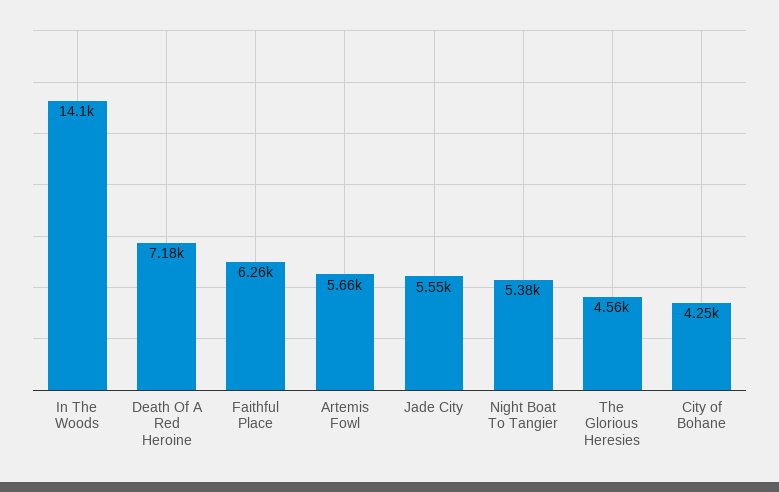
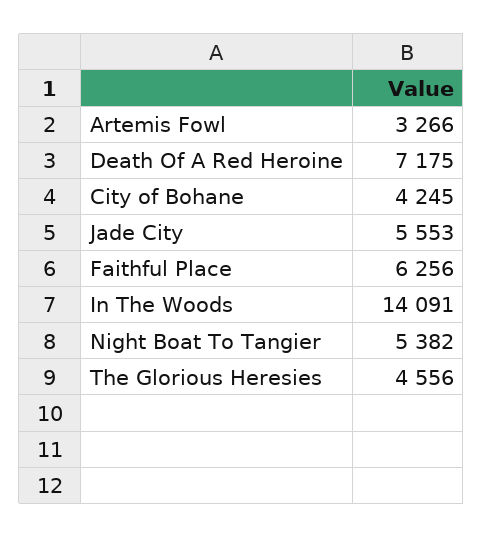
Artemis Fowl: 5660 -> 3266

